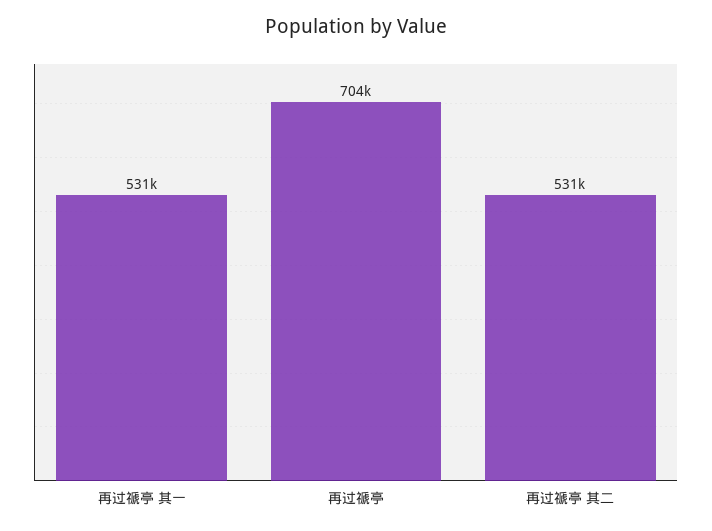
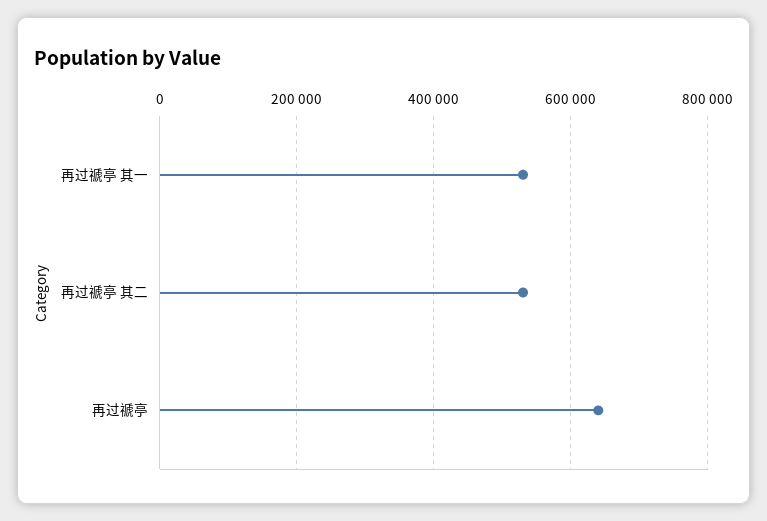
再过禠亭: 704000 -> 640000

